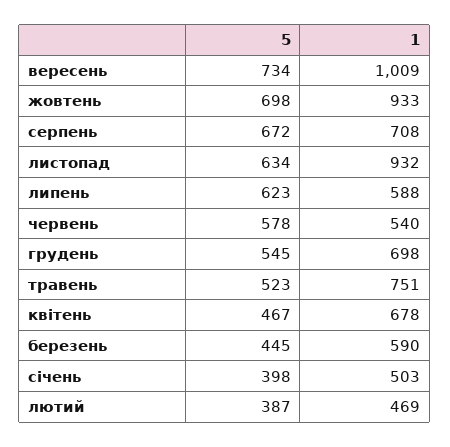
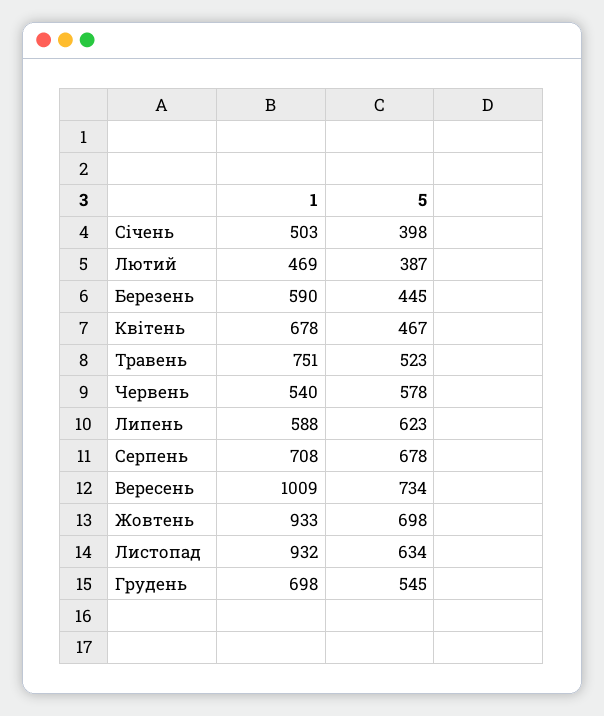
5, серпень: 672 -> 678

